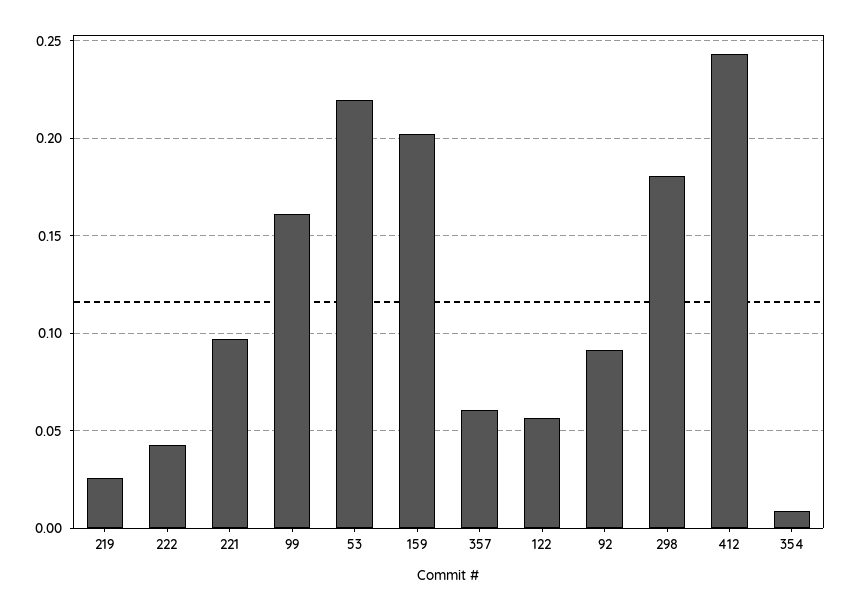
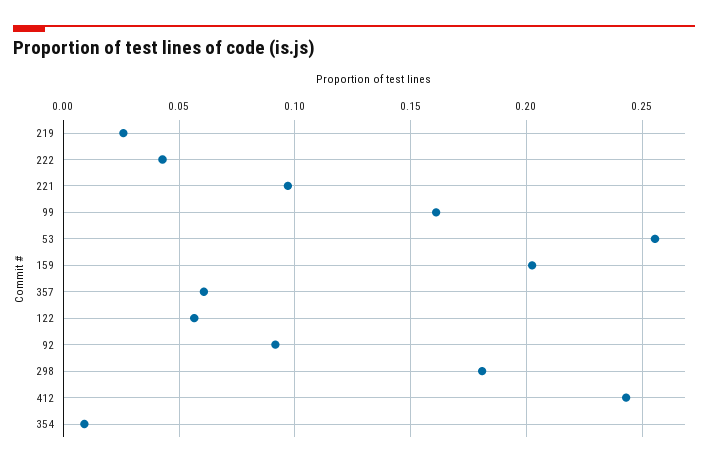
53: 0.22 -> 0.255

